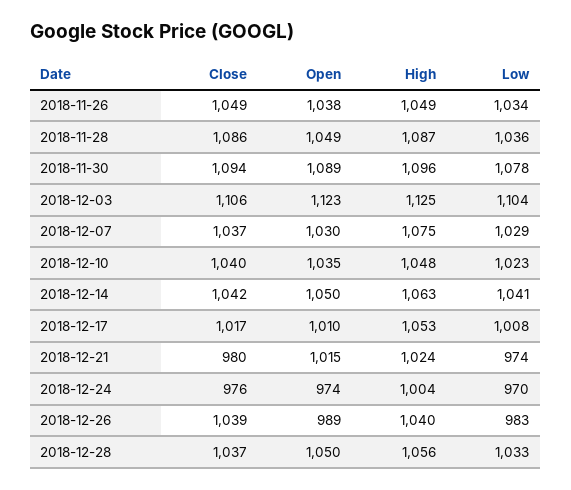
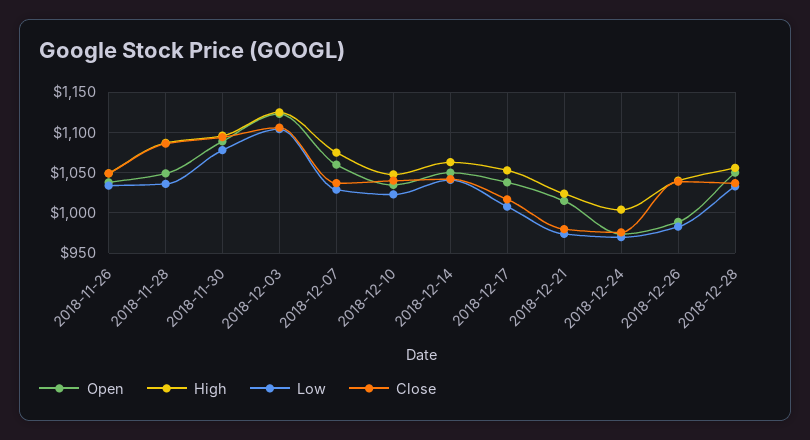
Open, 2018-12-07: 1030 -> 1060
Open, 2018-12-17: 1010 -> 1040

